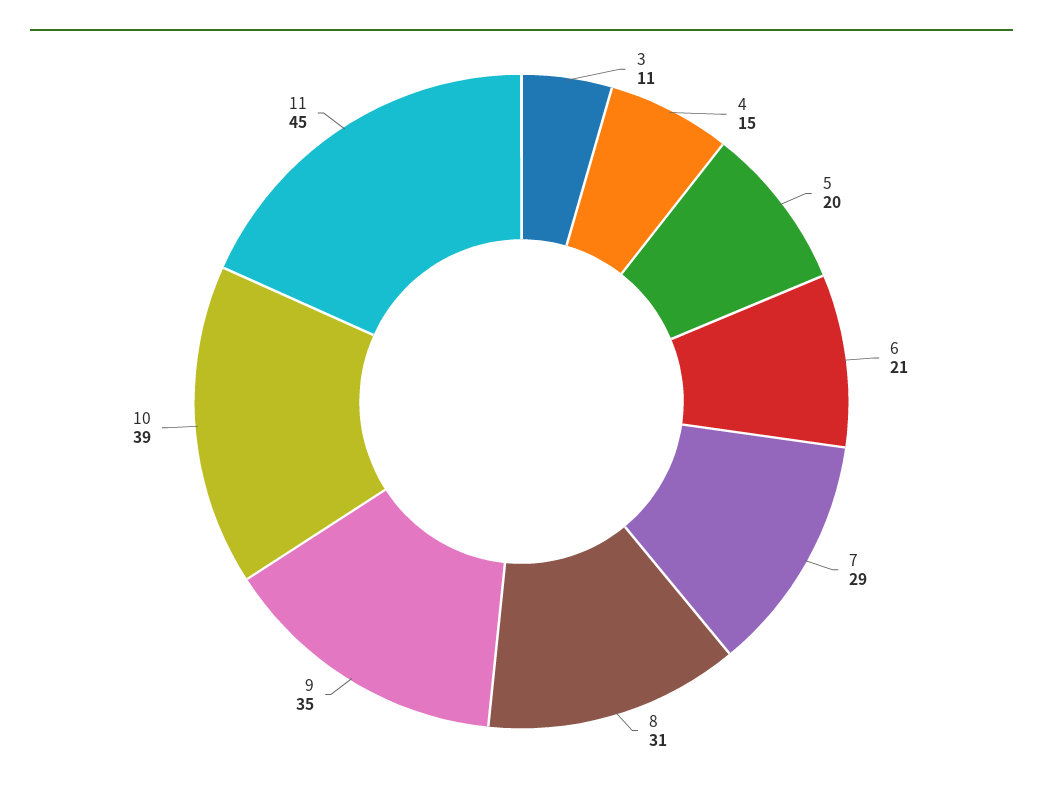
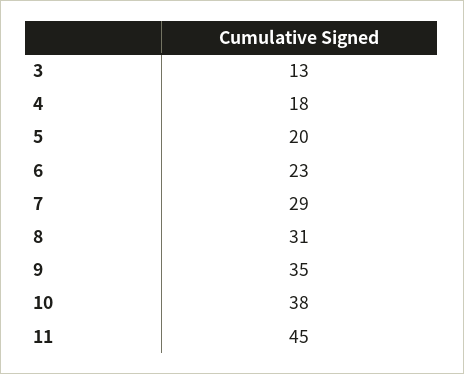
3: 11 -> 13
4: 15 -> 18
6: 21 -> 23
10: 39 -> 38

